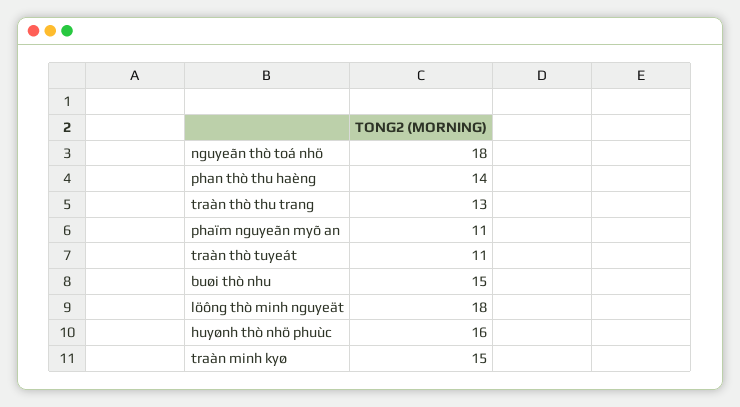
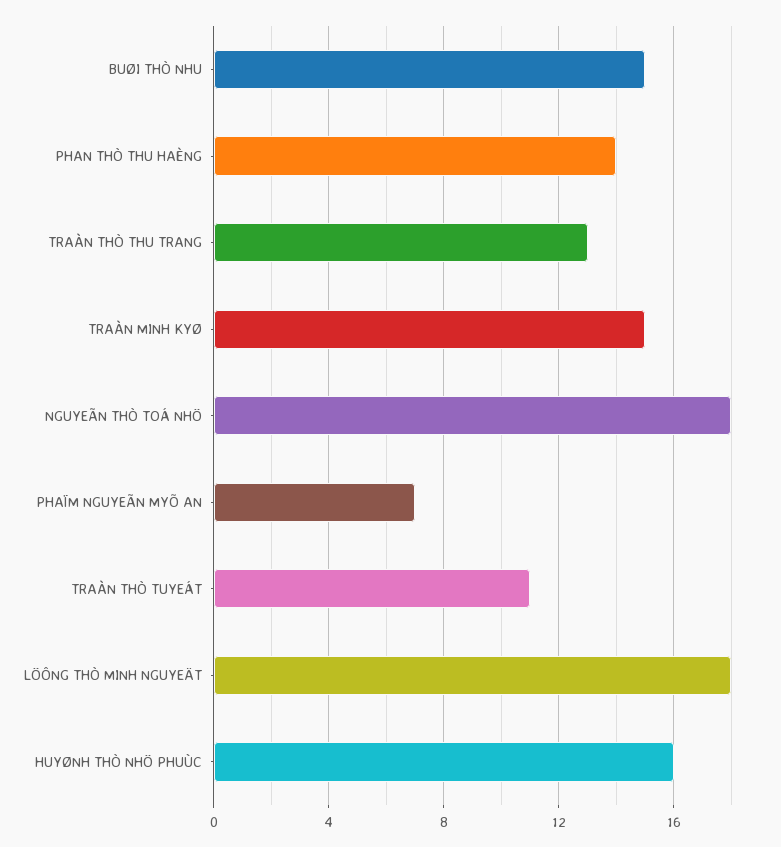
phaïm nguyeãn myõ an: 11 -> 7

